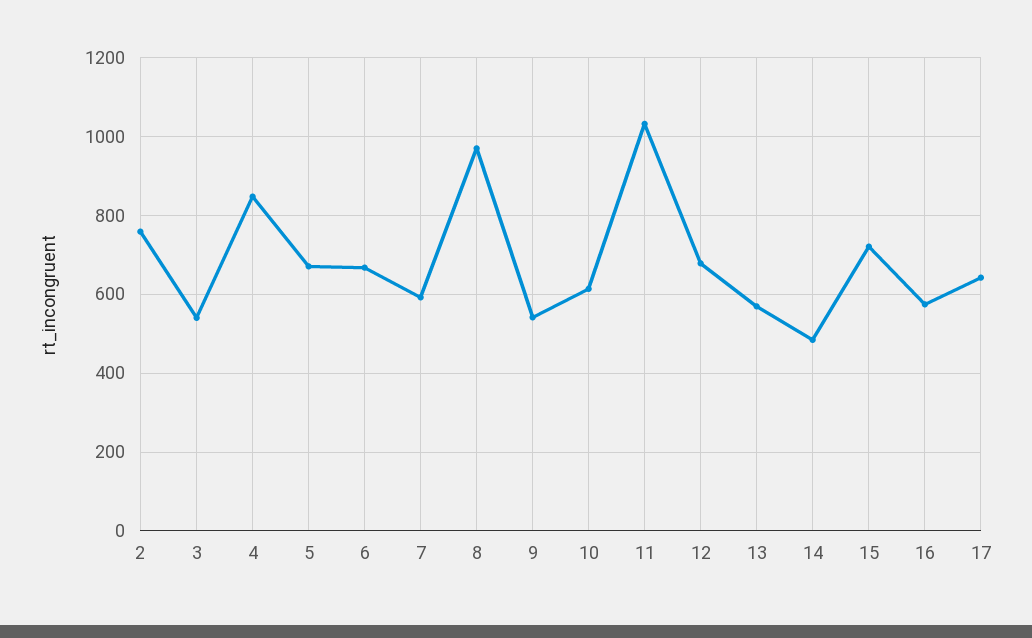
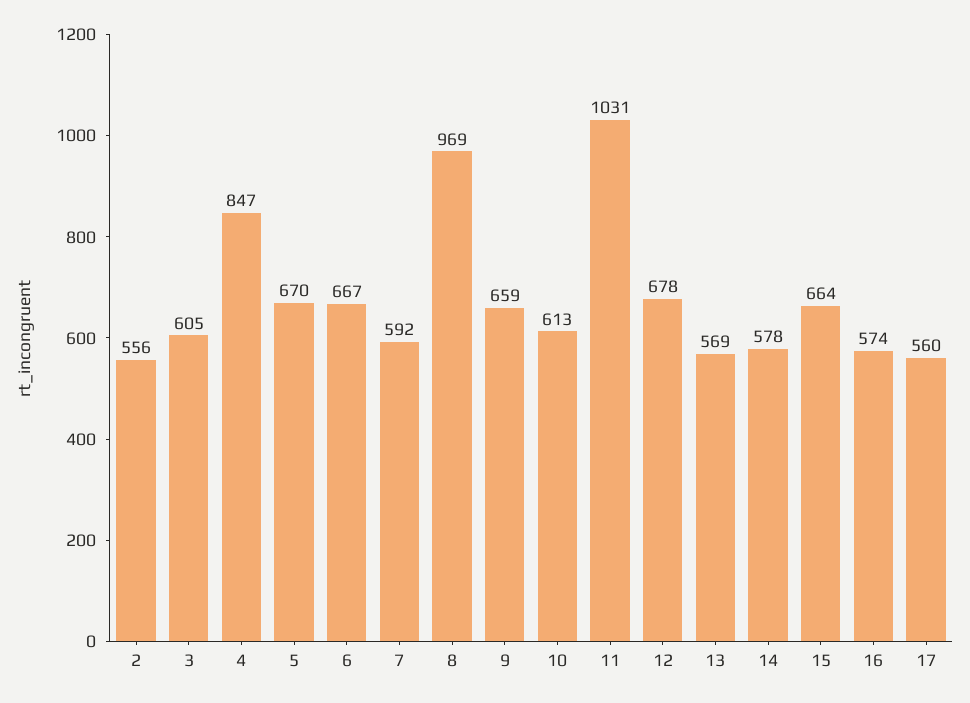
2: 760 -> 556
3: 540 -> 605
9: 540 -> 659
14: 480 -> 578
15: 720 -> 664
17: 640 -> 560

